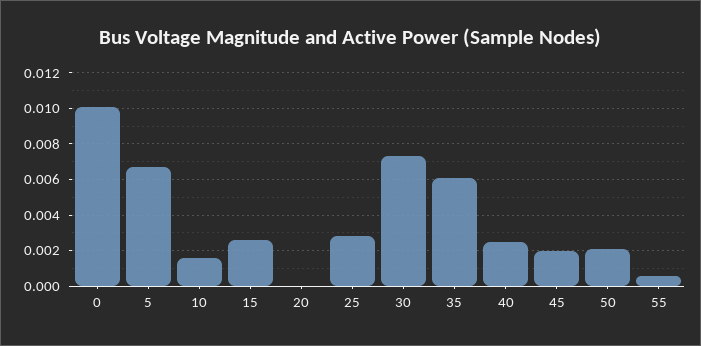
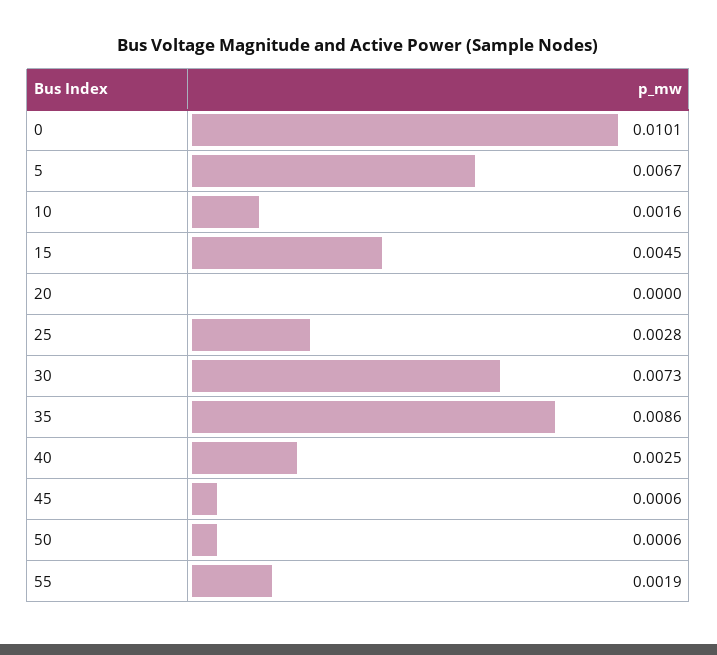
15: 0.0025 -> 0.0045
35: 0.006 -> 0.0086
45: 0.002 -> 0.0006
50: 0.002 -> 0.0006
55: 0.0005 -> 0.0019

